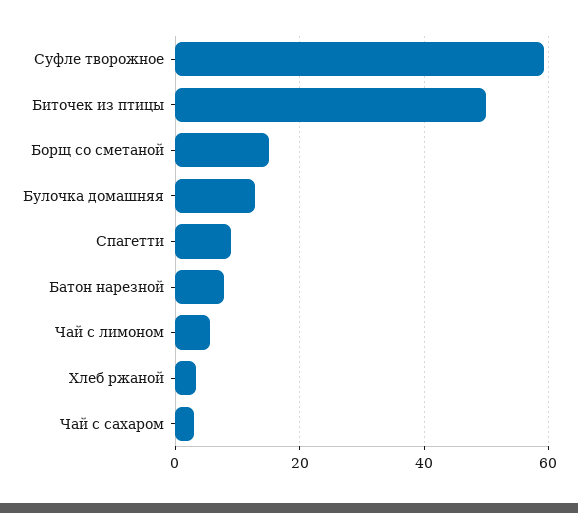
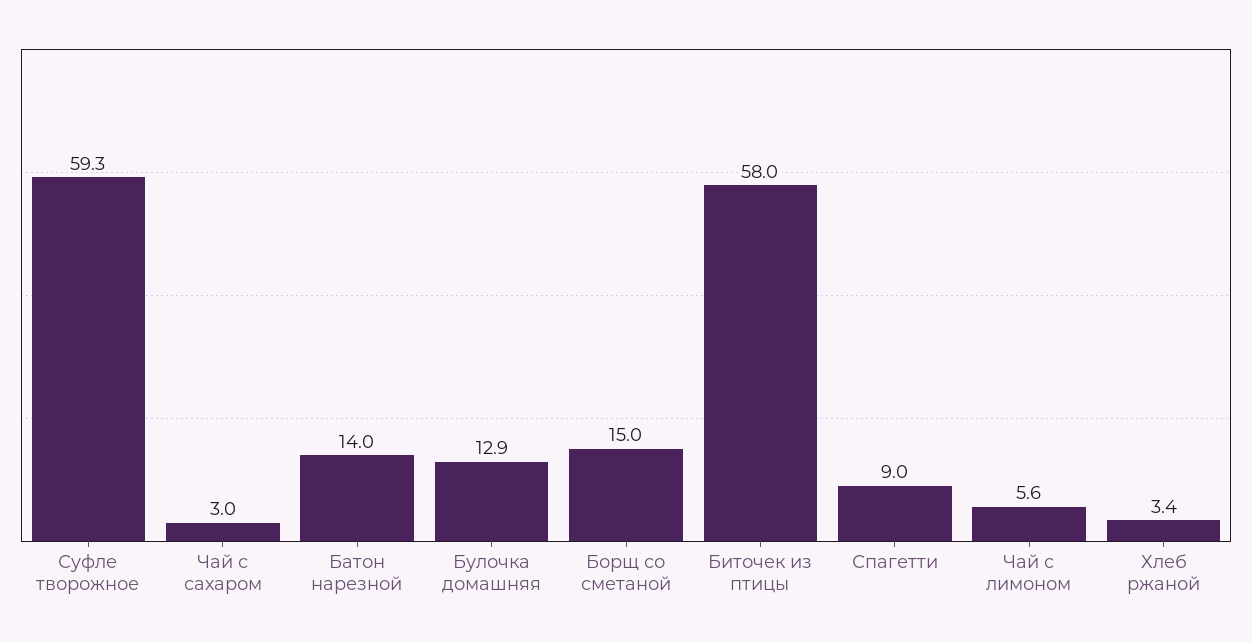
Биточек из птицы: 50 -> 58
Батон нарезной: 8 -> 14

